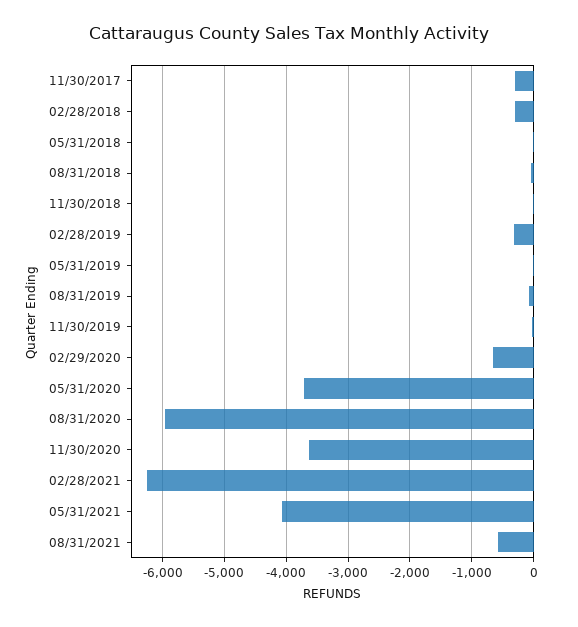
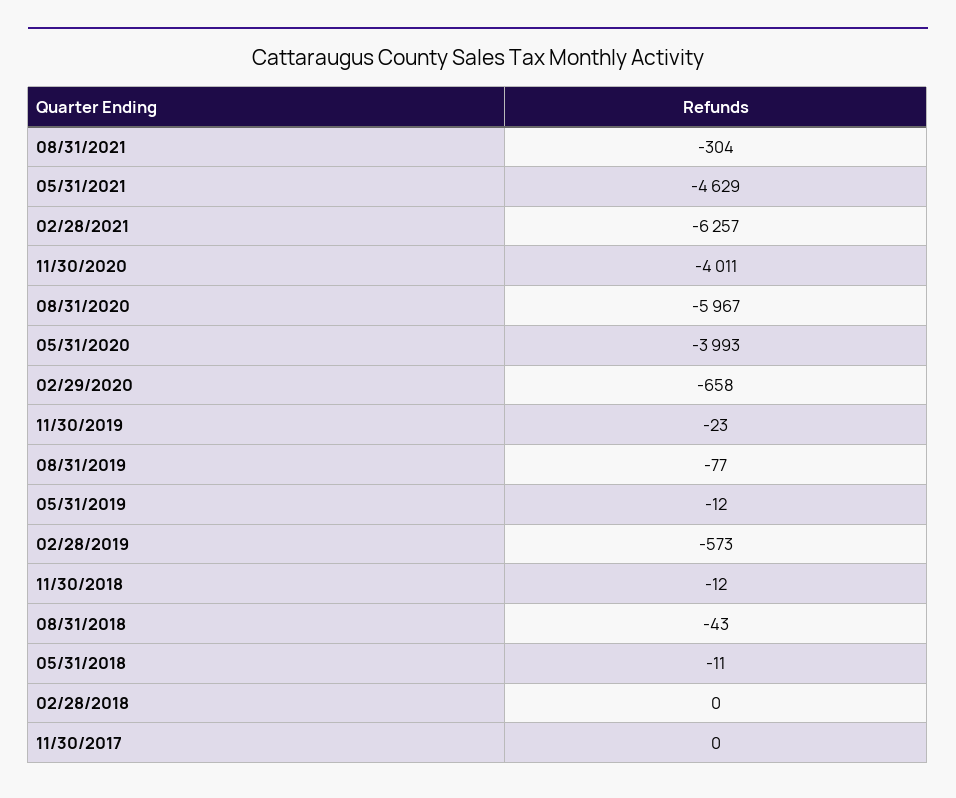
11/30/2017: -300 -> 0
02/28/2018: -300 -> 0
02/28/2019: -300 -> -573
05/31/2020: -3700 -> -3993
11/30/2020: -3600 -> -4011
05/31/2021: -4100 -> -4629
08/31/2021: -600 -> -304

